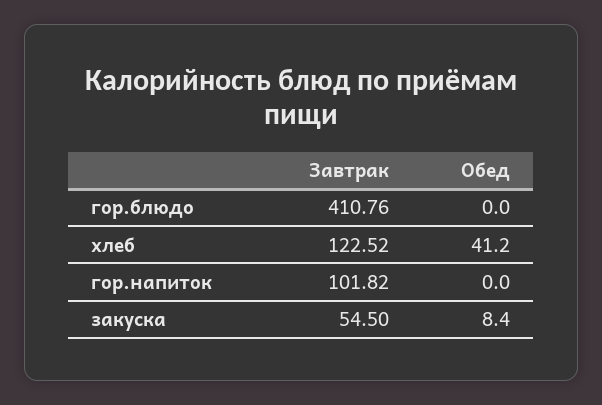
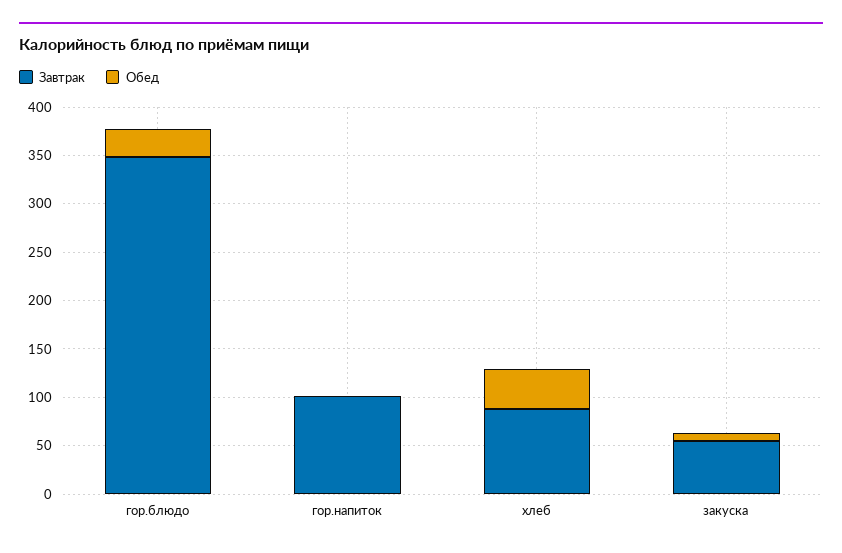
Завтрак, гор.блюдо: 410.76 -> 350
Обед, гор.блюдо: 0 -> 30
Завтрак, хлеб: 122.52 -> 90

